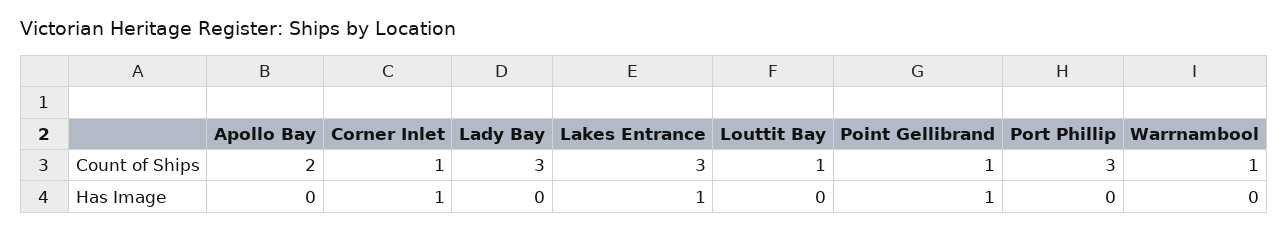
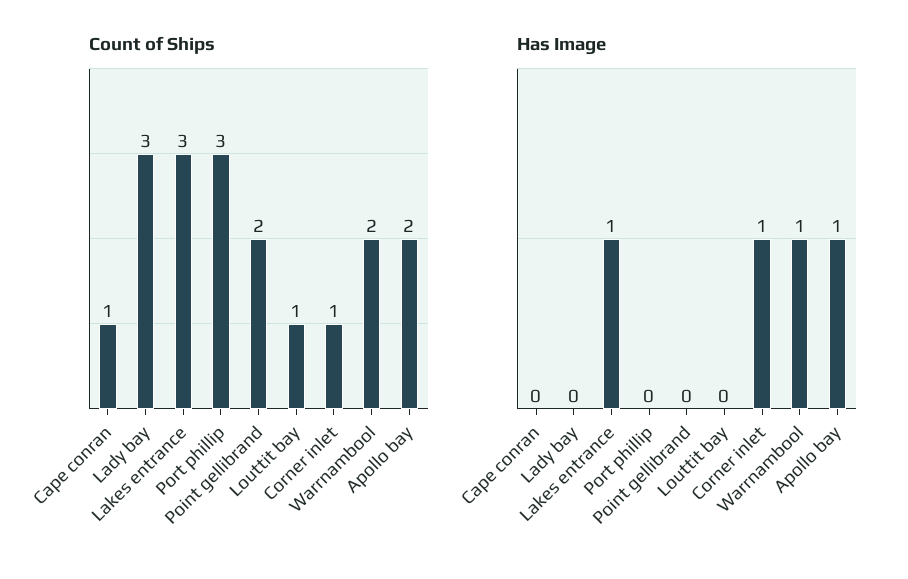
Count of Ships, Point Gellibrand: 1 -> 2
Count of Ships, Warrnambool: 1 -> 2
Has Image, Apollo Bay: 0 -> 1
Has Image, Point Gellibrand: 1 -> 0
Has Image, Warrnambool: 0 -> 1
Count of Ships, Cape conran: none -> 1
Has Image, Cape conran: none -> 0

